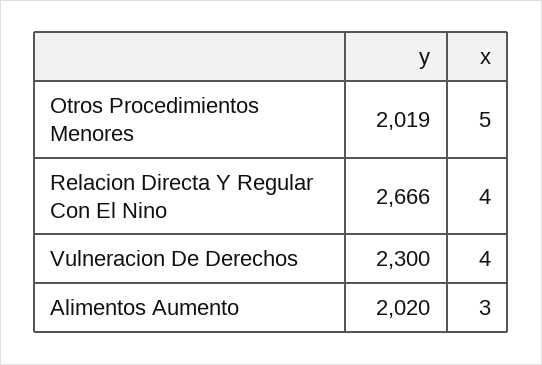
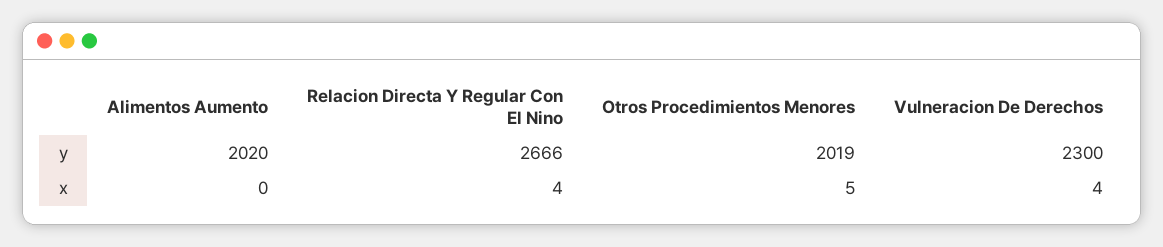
x, Alimentos Aumento: 3 -> 0

